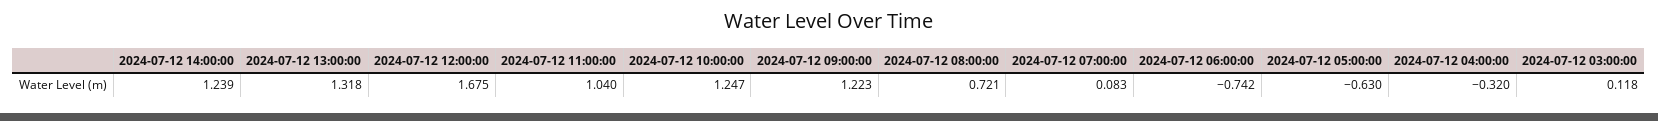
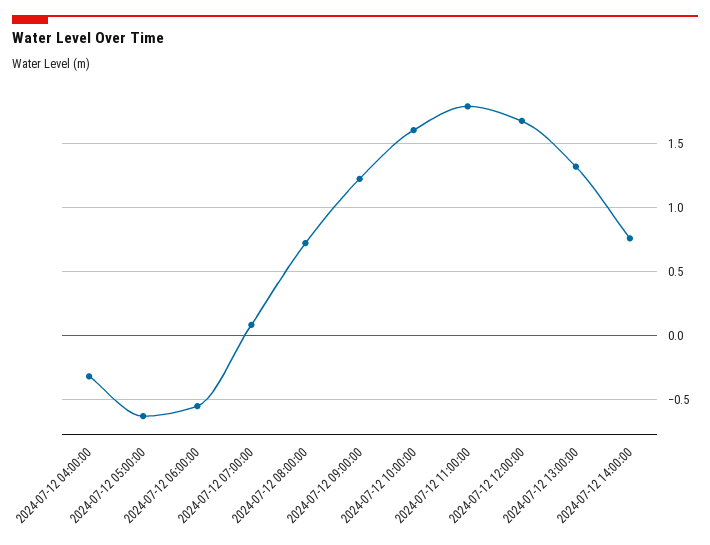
2024-07-12 14:00:00: 1.239 -> 0.75
2024-07-12 11:00:00: 1.04 -> 1.8
2024-07-12 10:00:00: 1.247 -> 1.6
2024-07-12 06:00:00: -0.742 -> -0.55
2024-07-12 03:00:00: 0.118 -> none

